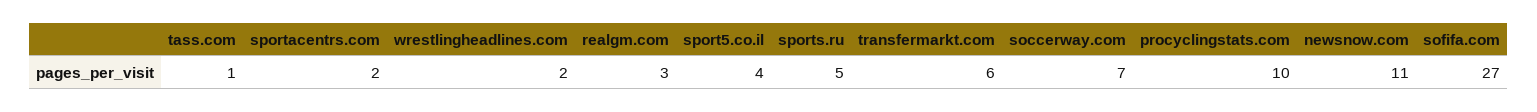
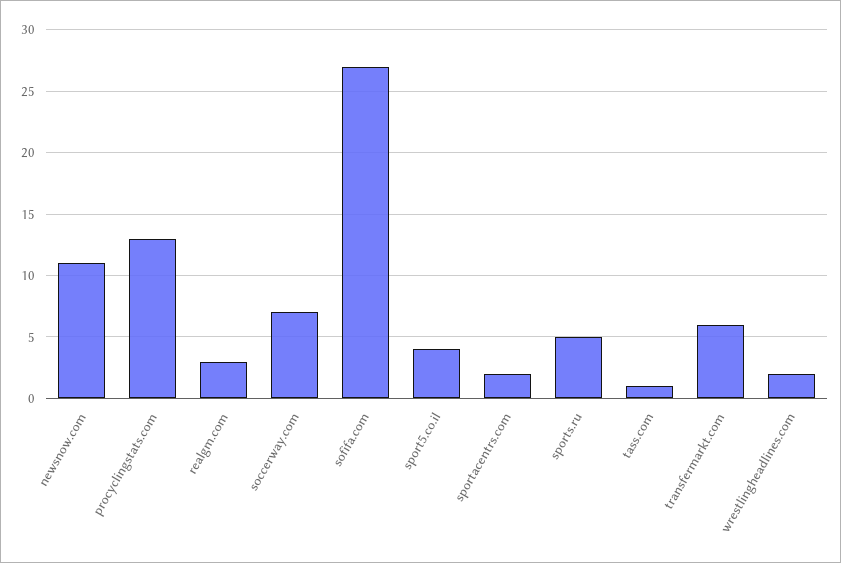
procyclingstats.com: 10 -> 13

